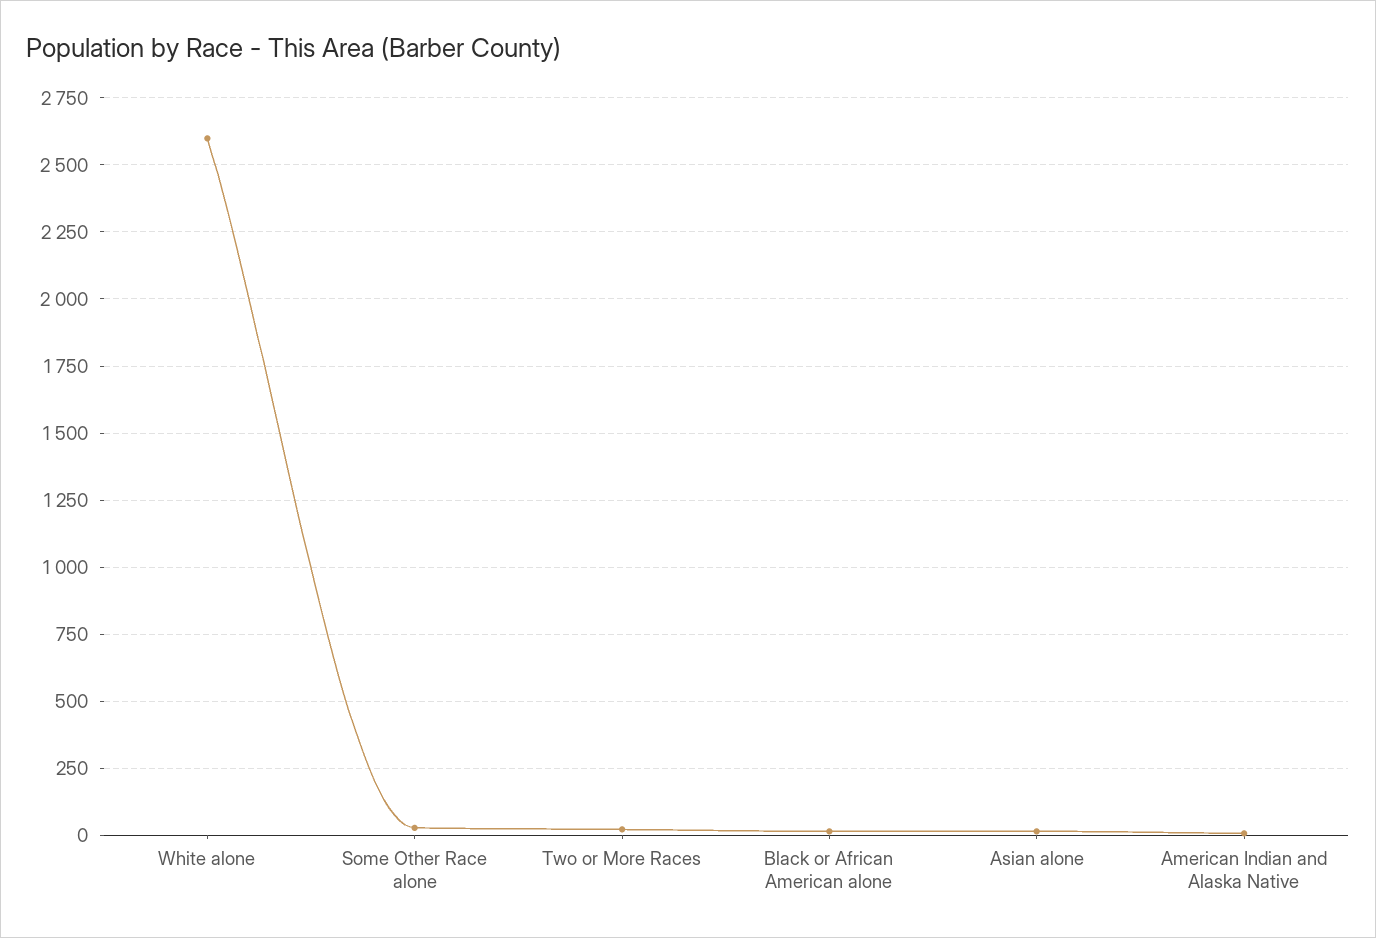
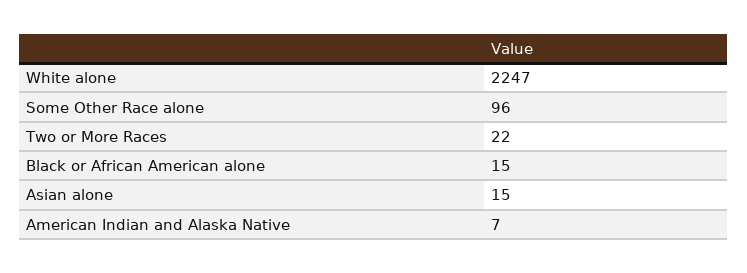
White alone: 2600 -> 2247
Some Other Race alone: 25 -> 96

